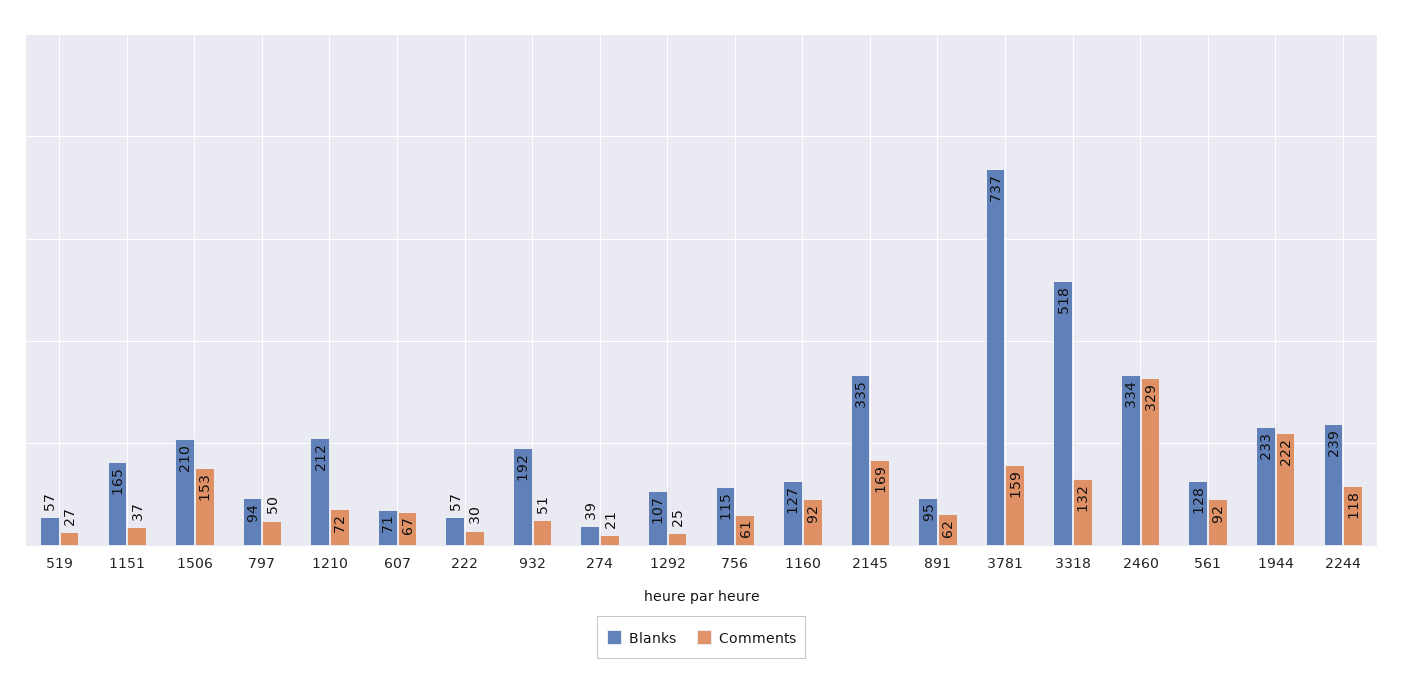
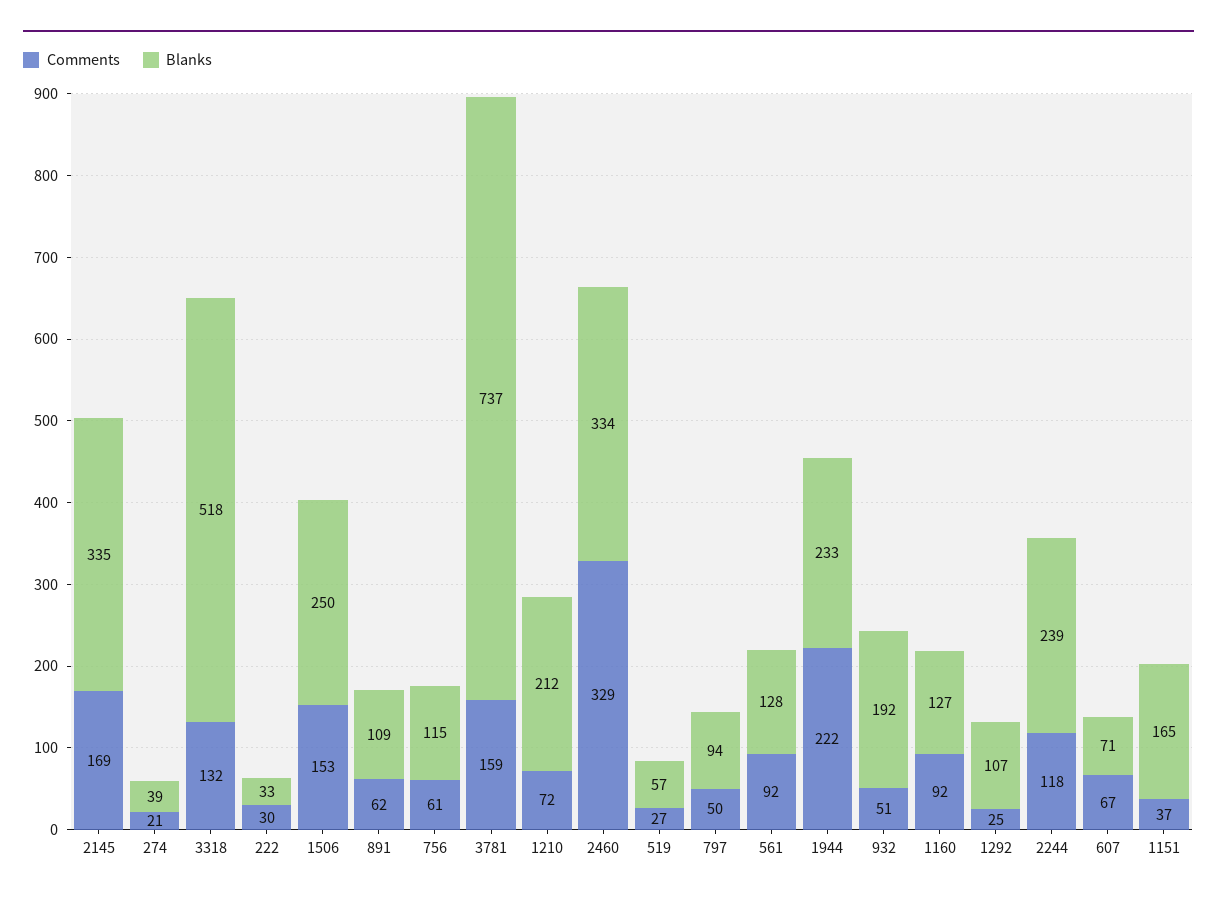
Blanks, 1506: 210 -> 250
Blanks, 222: 57 -> 33
Blanks, 891: 95 -> 109

